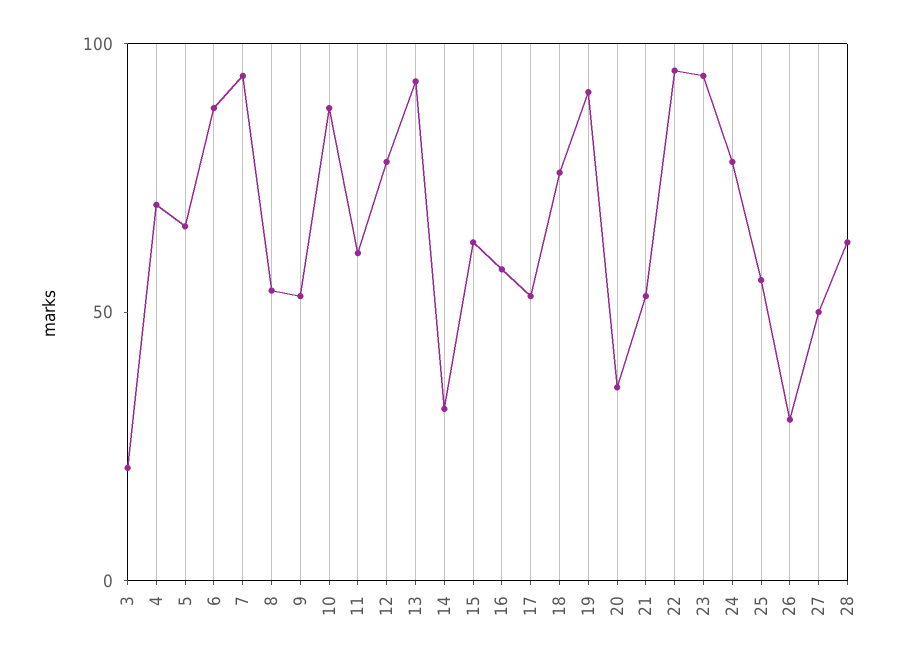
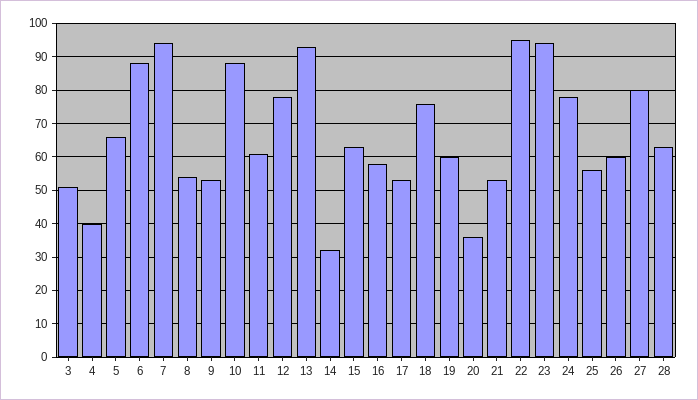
3: 20 -> 50
4: 70 -> 40
19: 90 -> 60
26: 30 -> 60
27: 50 -> 80

